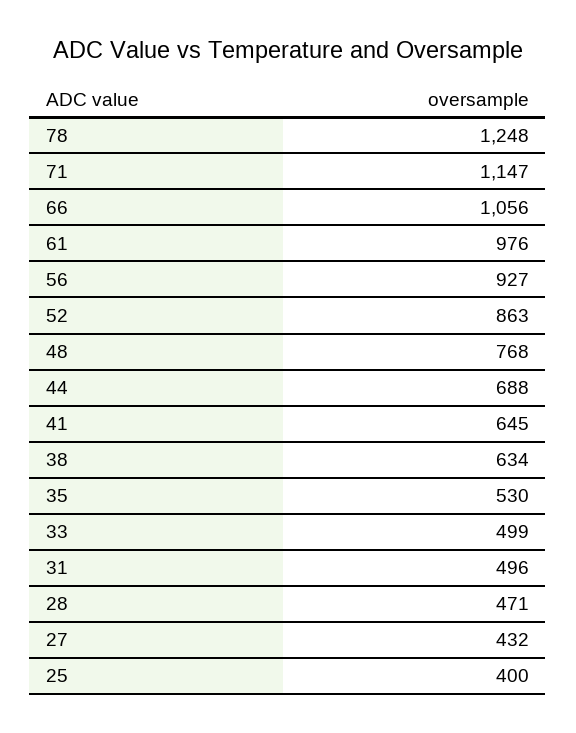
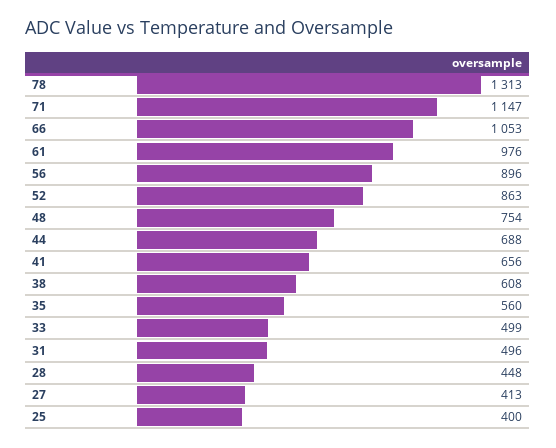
78: 1248 -> 1313
66: 1056 -> 1053
56: 927 -> 896
48: 768 -> 754
41: 645 -> 656
38: 634 -> 608
35: 530 -> 560
28: 471 -> 448
27: 432 -> 413

